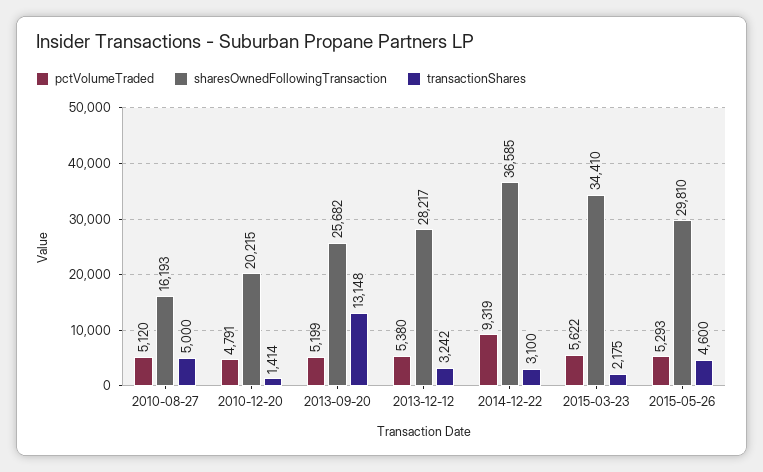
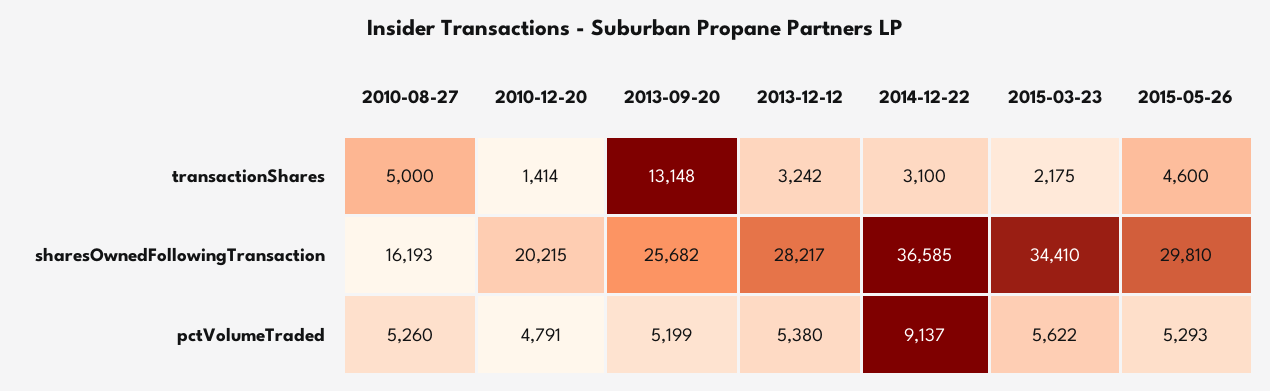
pctVolumeTraded, 2010-08-27: 5120 -> 5260
pctVolumeTraded, 2014-12-22: 9319 -> 9137

